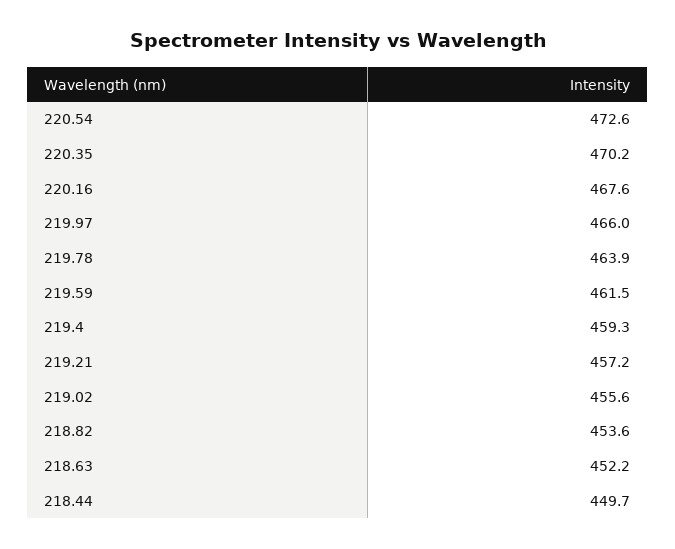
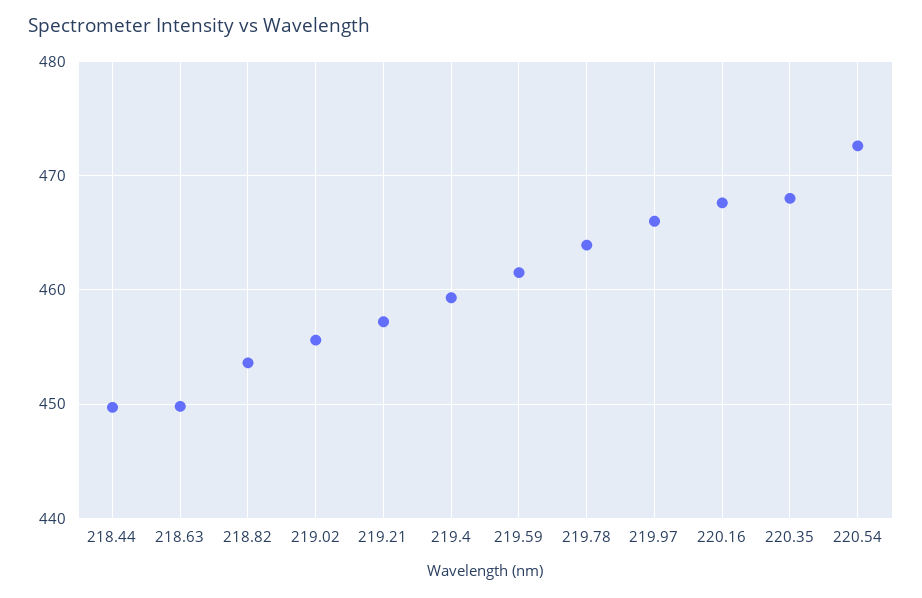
220.35: 470.2 -> 468
218.63: 452.2 -> 450

